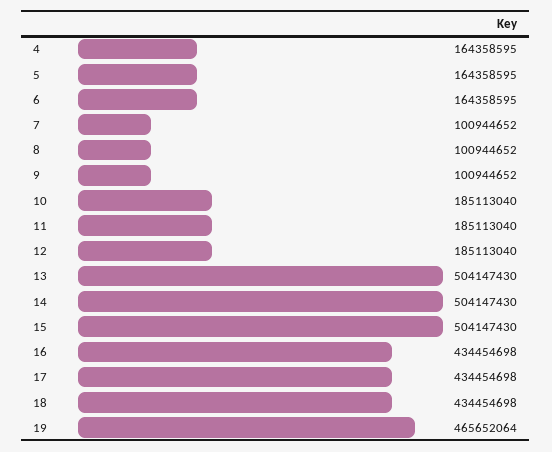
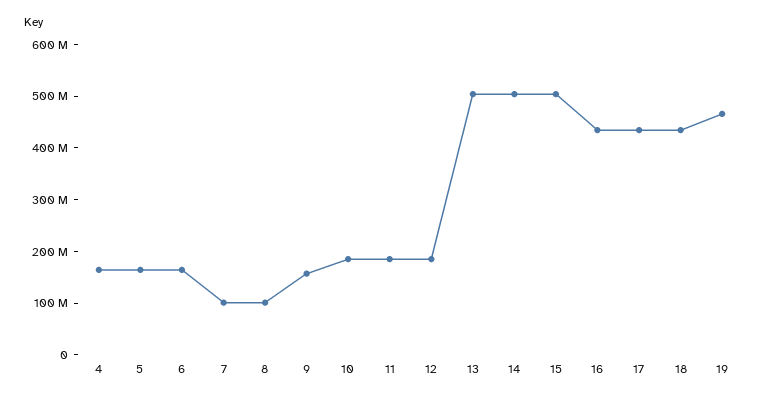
9: 100944652 -> 160000000

